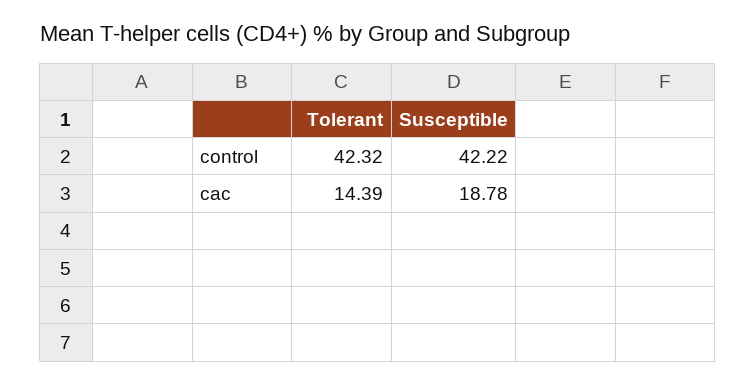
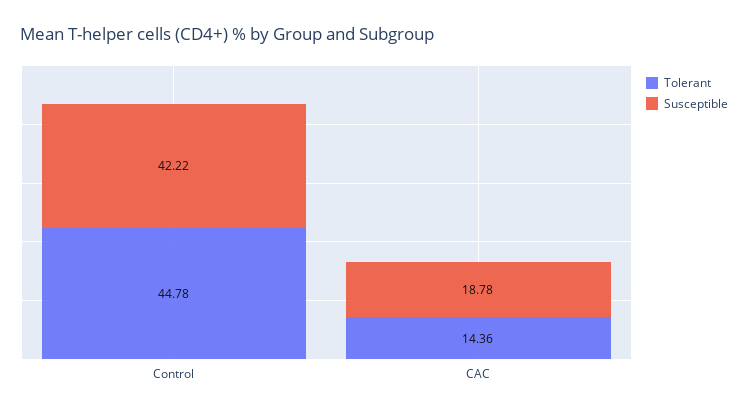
Tolerant, control: 42.32 -> 44.78
Tolerant, cac: 14.39 -> 14.36

